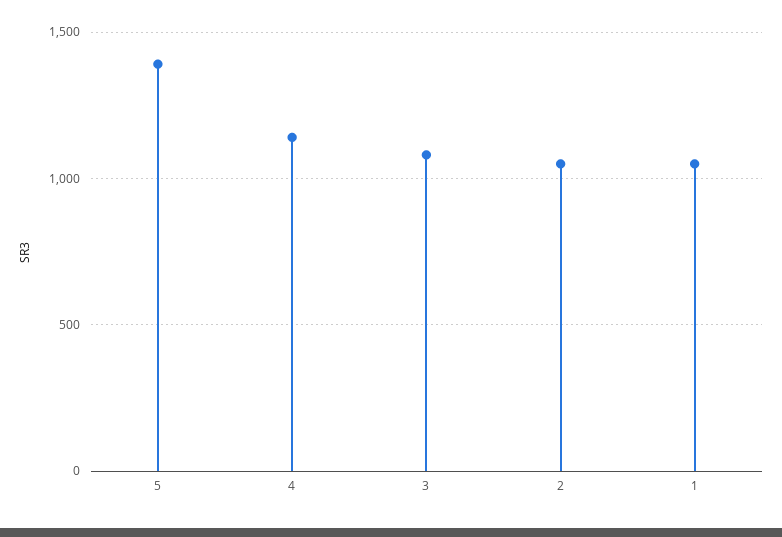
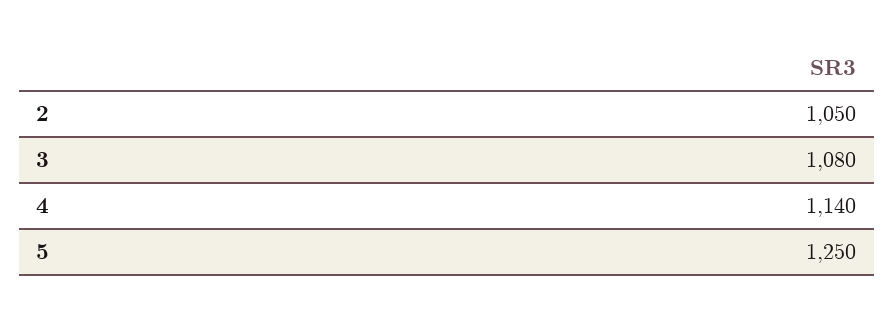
5: 1400 -> 1250
1: 1050 -> none

